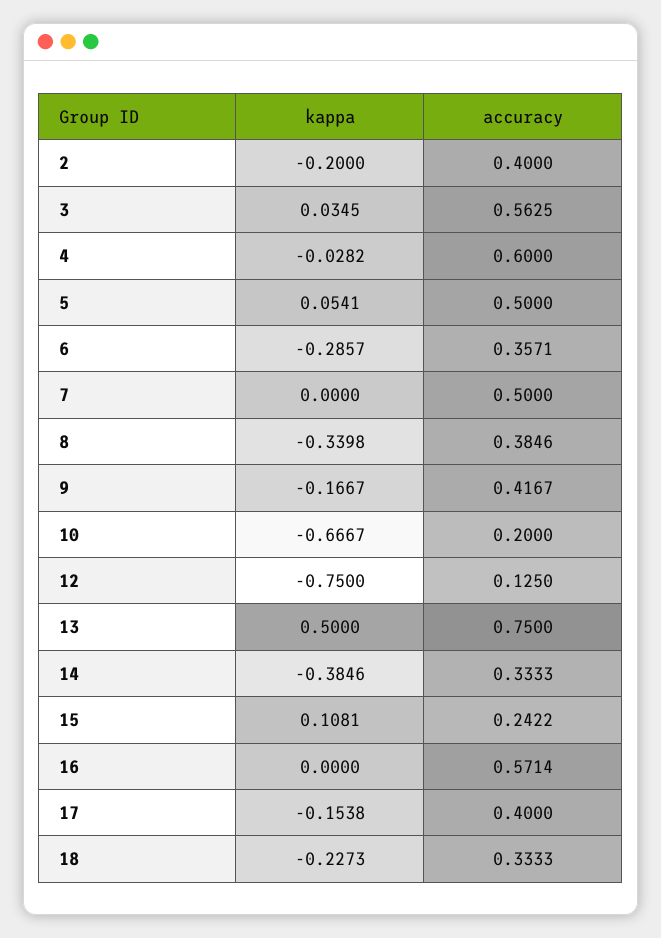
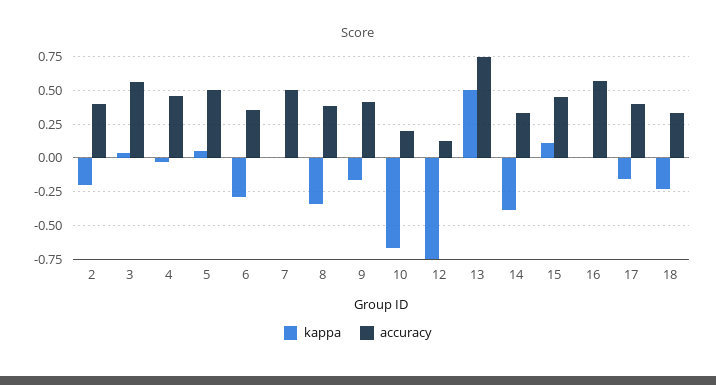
accuracy, 4: 0.6 -> 0.45
accuracy, 15: 0.2422 -> 0.45

